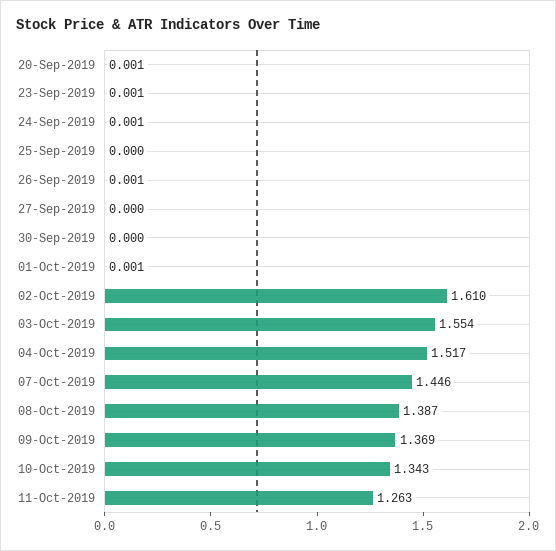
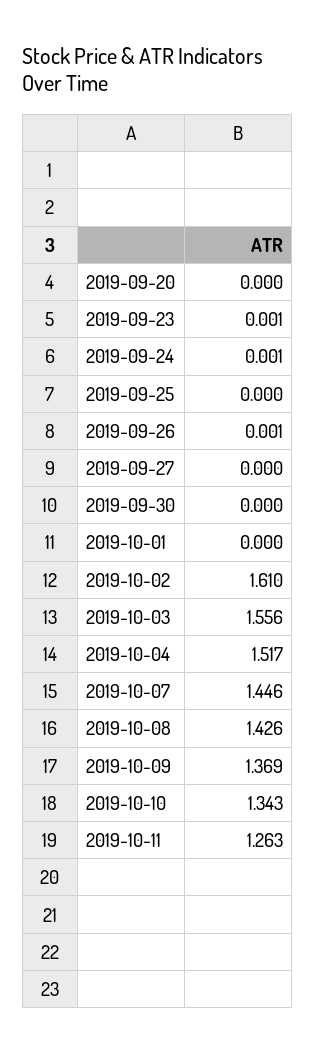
20-Sep-2019: 0.001 -> 0
01-Oct-2019: 0.001 -> 0
03-Oct-2019: 1.554 -> 1.556
08-Oct-2019: 1.387 -> 1.426

